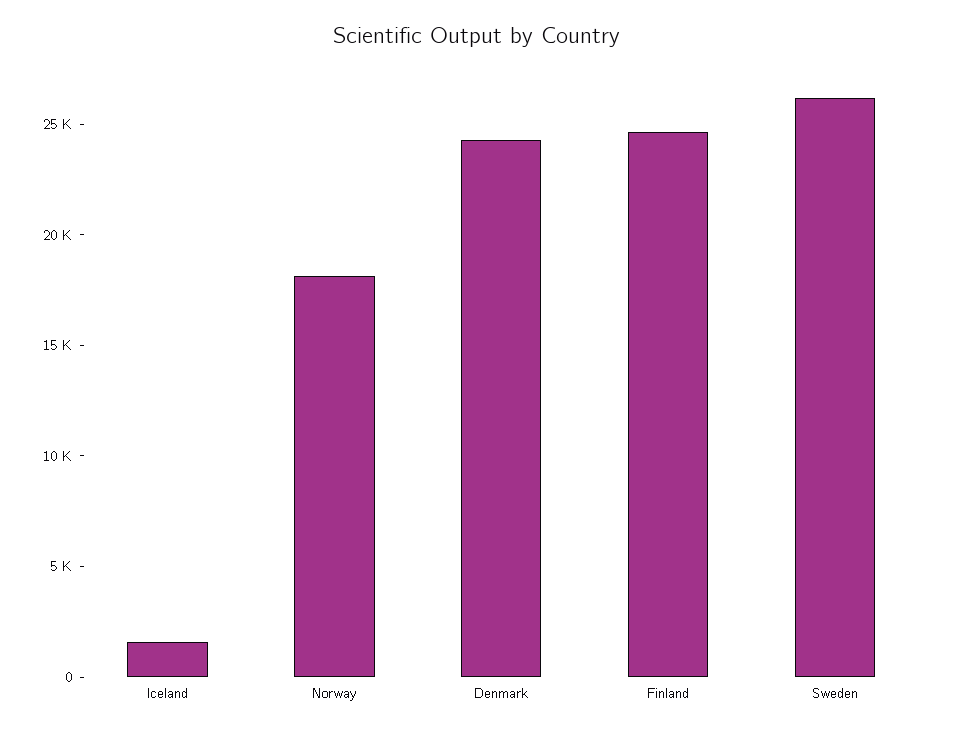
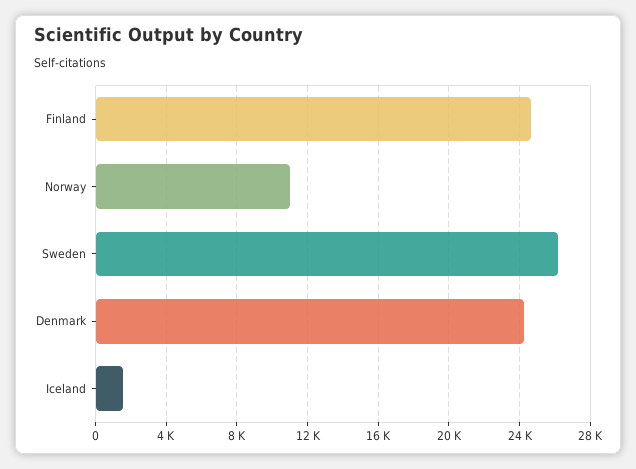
Norway: 18000 -> 11000

